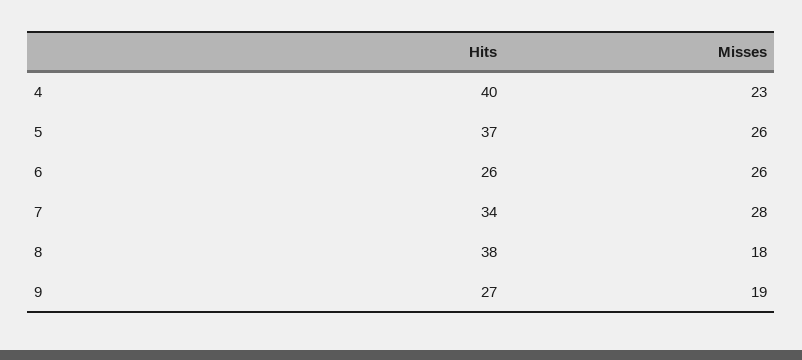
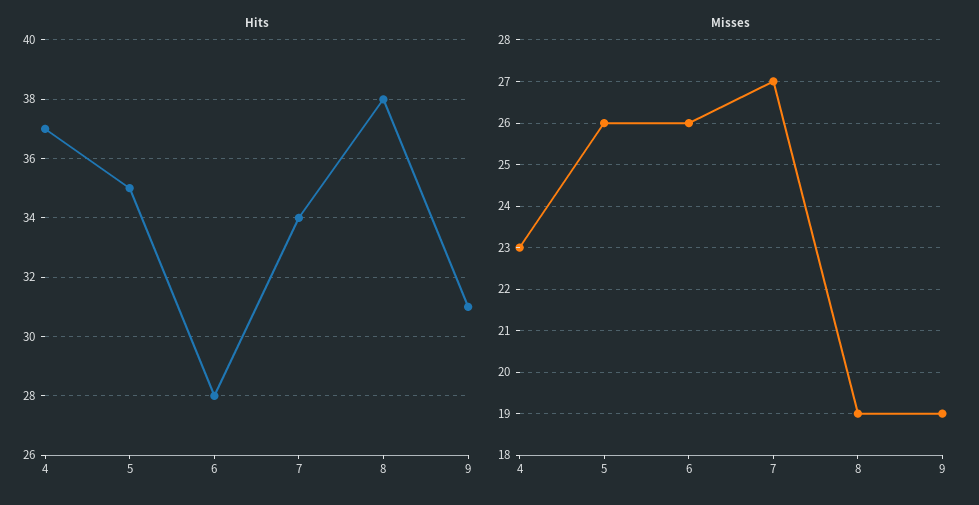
Hits, 4: 40 -> 37
Hits, 5: 37 -> 35
Hits, 6: 26 -> 28
Misses, 7: 28 -> 27
Misses, 8: 18 -> 19
Hits, 9: 27 -> 31

